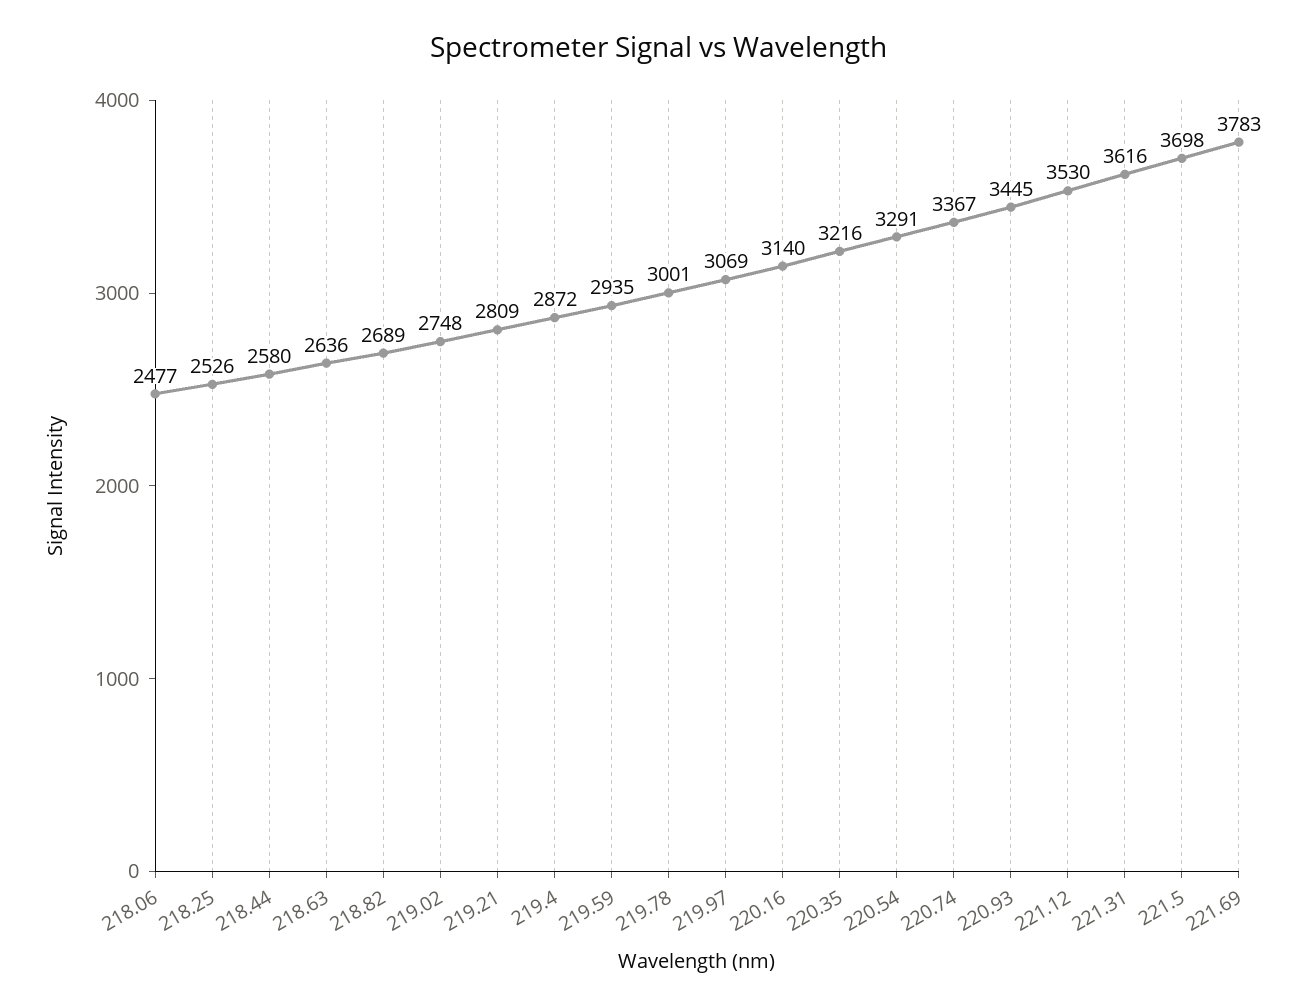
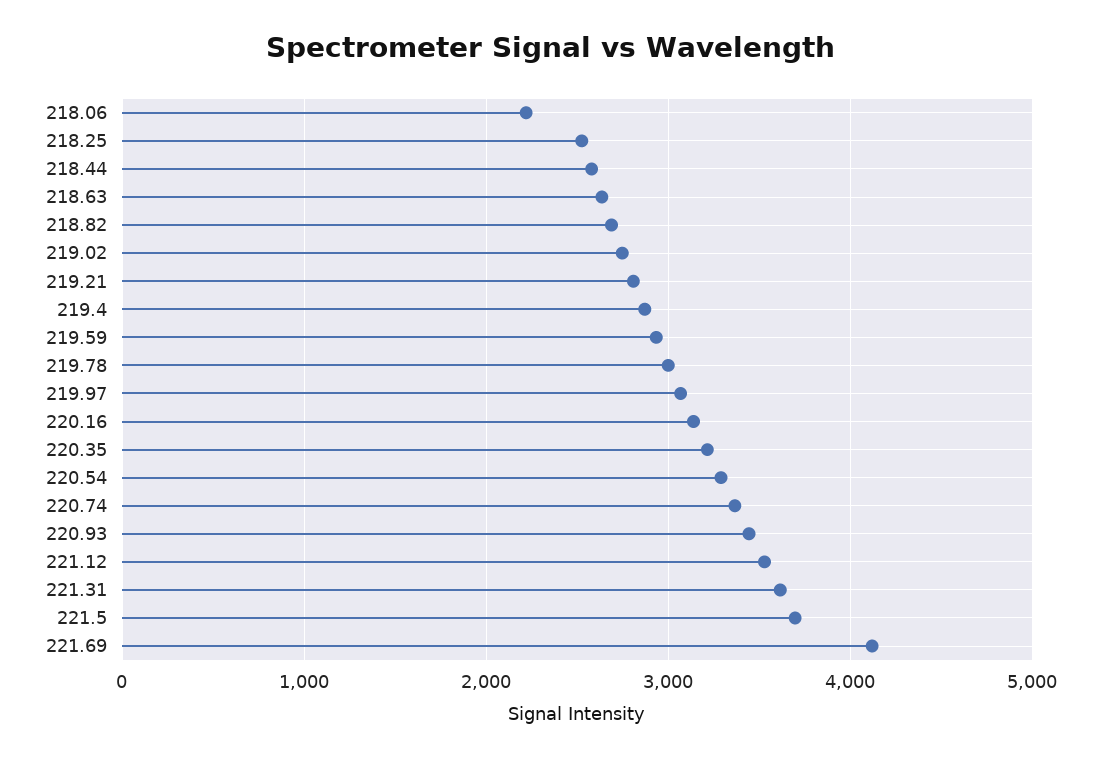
218.06: 2477 -> 2200
221.69: 3783 -> 4100

